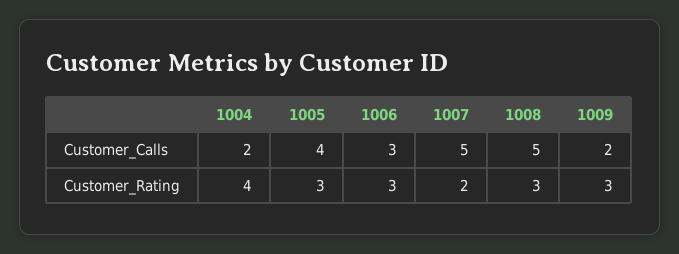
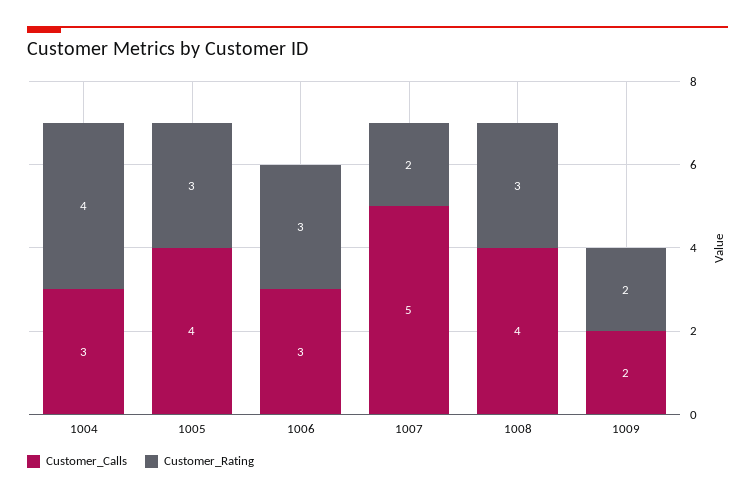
Customer_Calls, 1004: 2 -> 3
Customer_Calls, 1008: 5 -> 4
Customer_Rating, 1009: 3 -> 2

